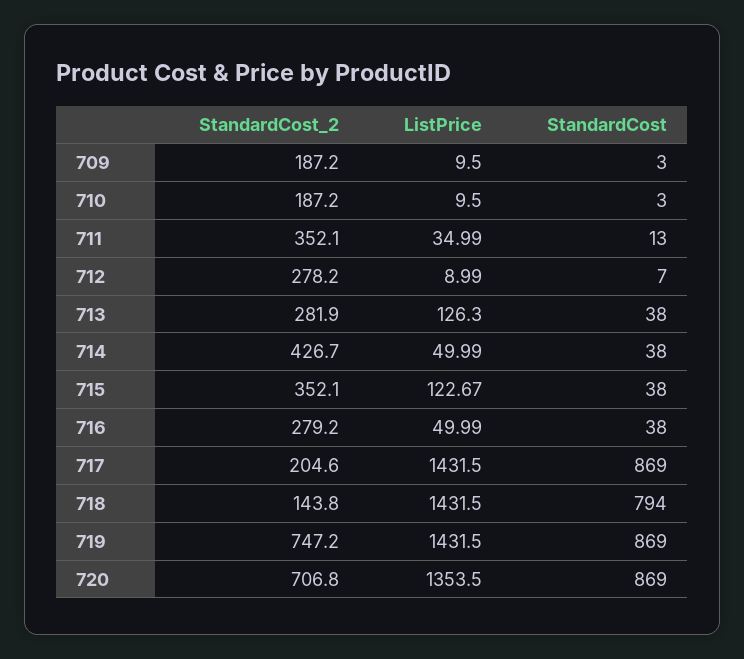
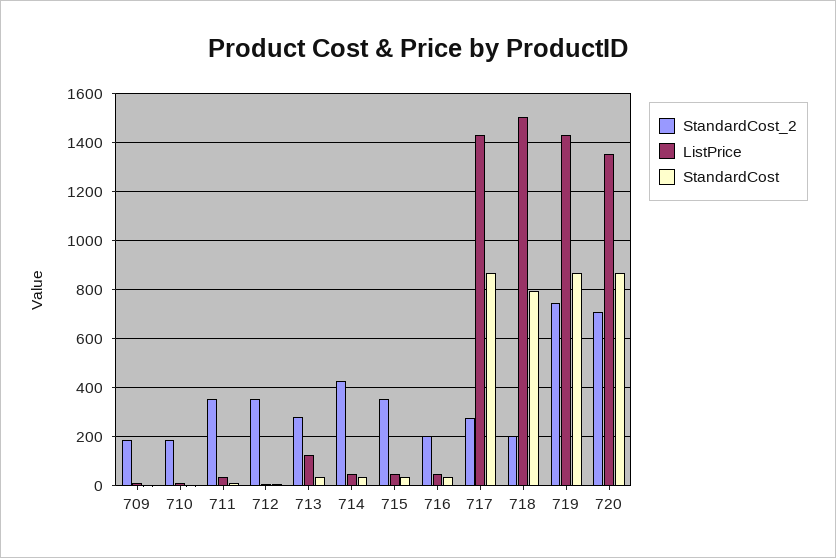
StandardCost_2, 712: 278.2 -> 350
ListPrice, 715: 122.67 -> 50
StandardCost_2, 716: 279.2 -> 200
StandardCost_2, 717: 204.6 -> 275
StandardCost_2, 718: 143.8 -> 200
ListPrice, 718: 1431.5 -> 1500

